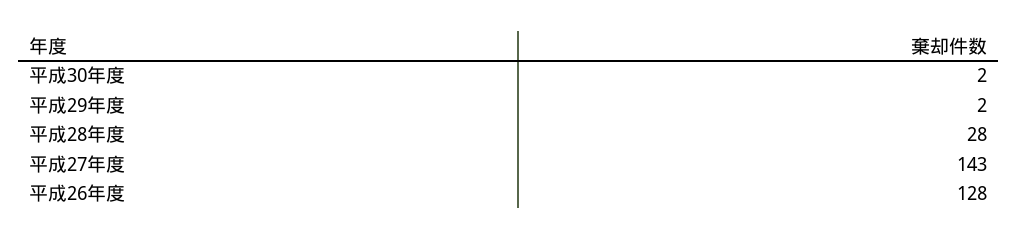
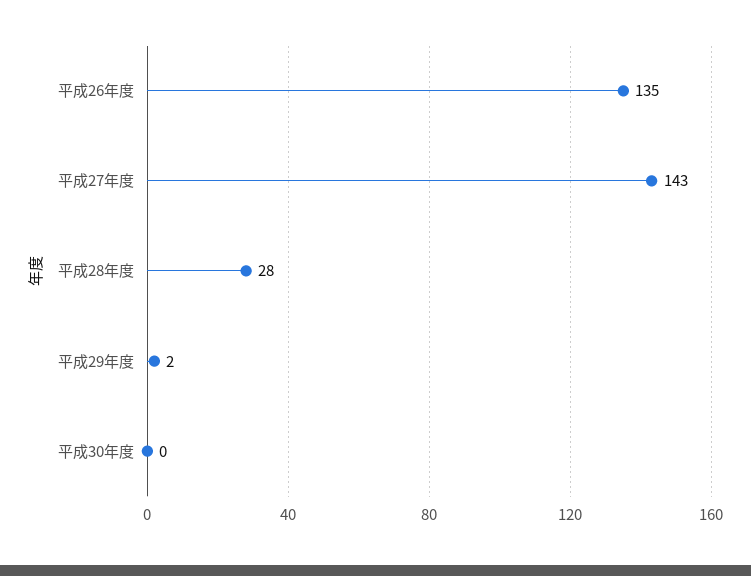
平成30年度: 2 -> 0
平成26年度: 128 -> 135

